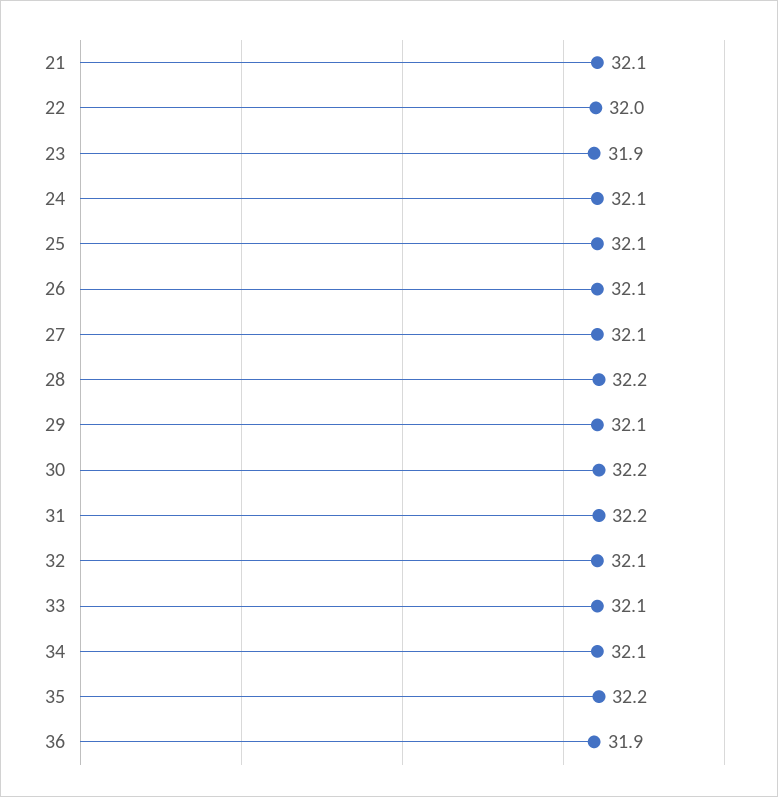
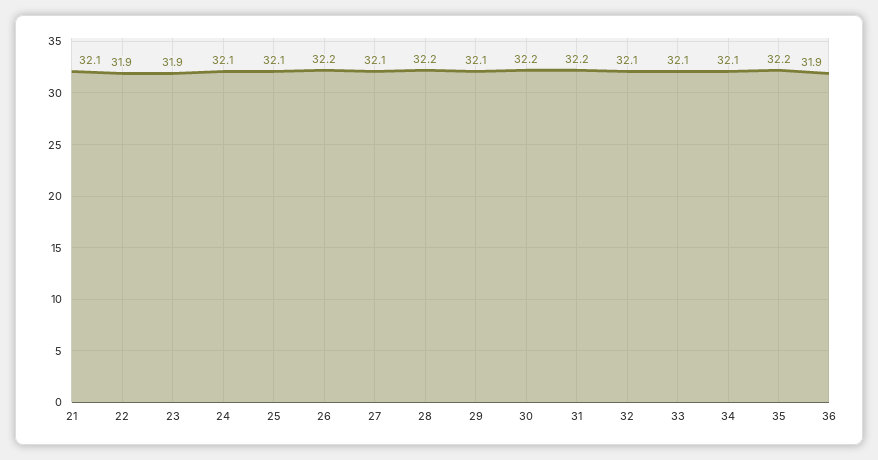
22: 32 -> 31.9
26: 32.1 -> 32.2

